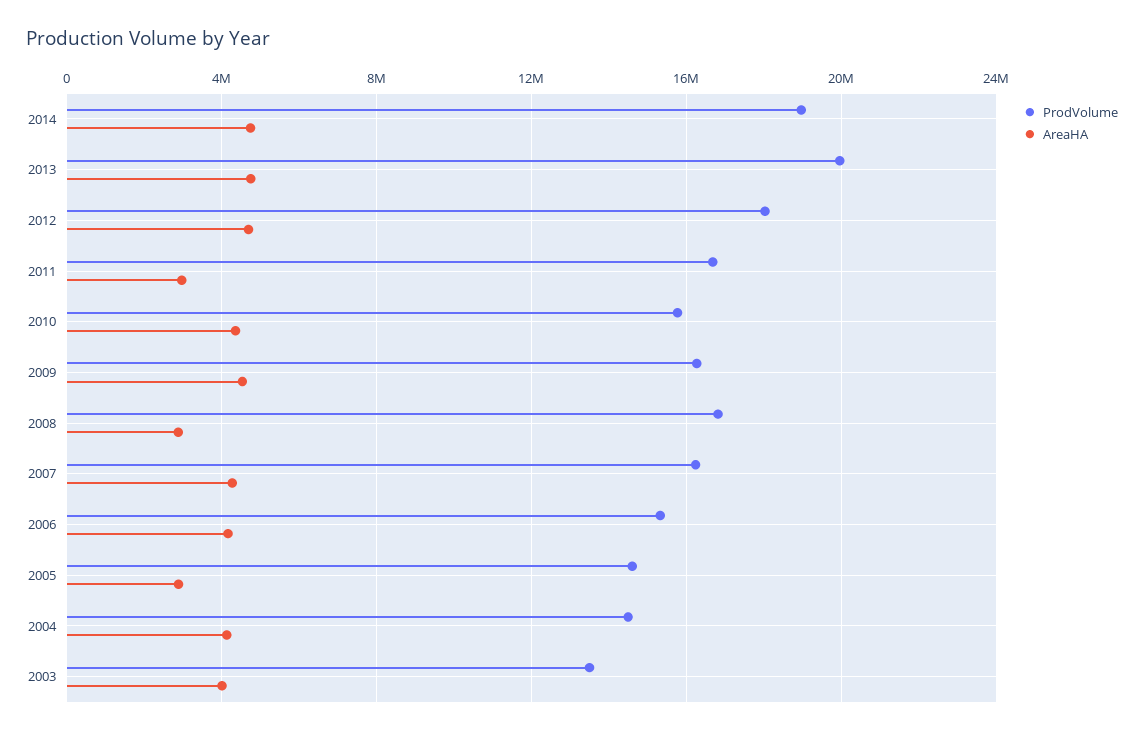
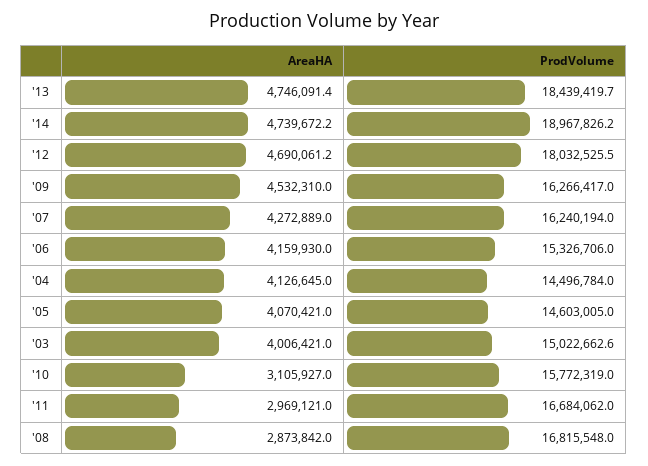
ProdVolume, 2013: 20000000 -> 18439419.7
AreaHA, 2010: 4500000 -> 3105927
AreaHA, 2005: 3000000 -> 4070421
ProdVolume, 2003: 13500000 -> 15022662.6

